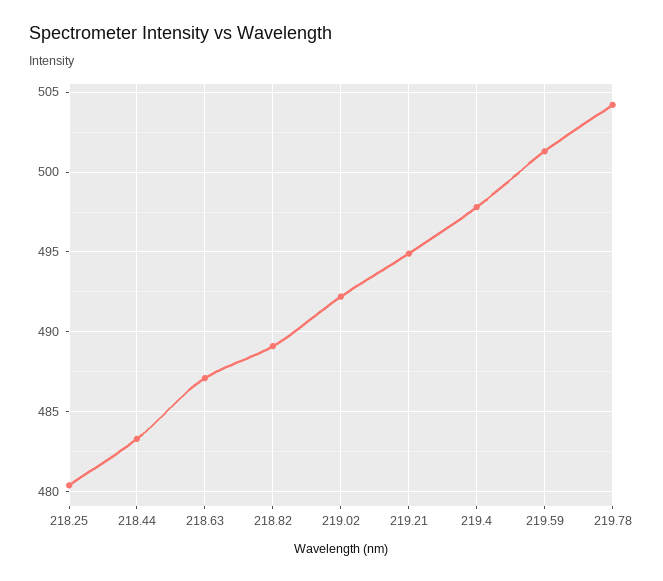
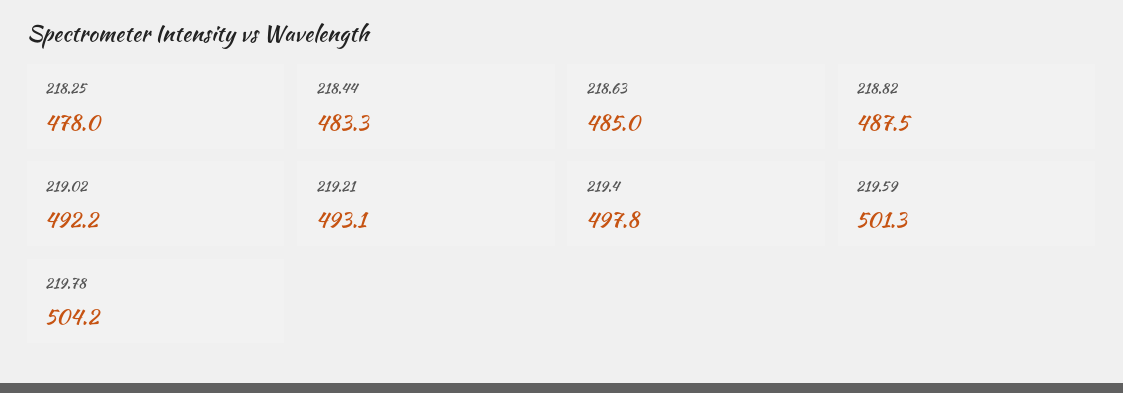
218.25: 480.5 -> 478
218.63: 487 -> 485
218.82: 489 -> 487.5
219.21: 495 -> 493.1

